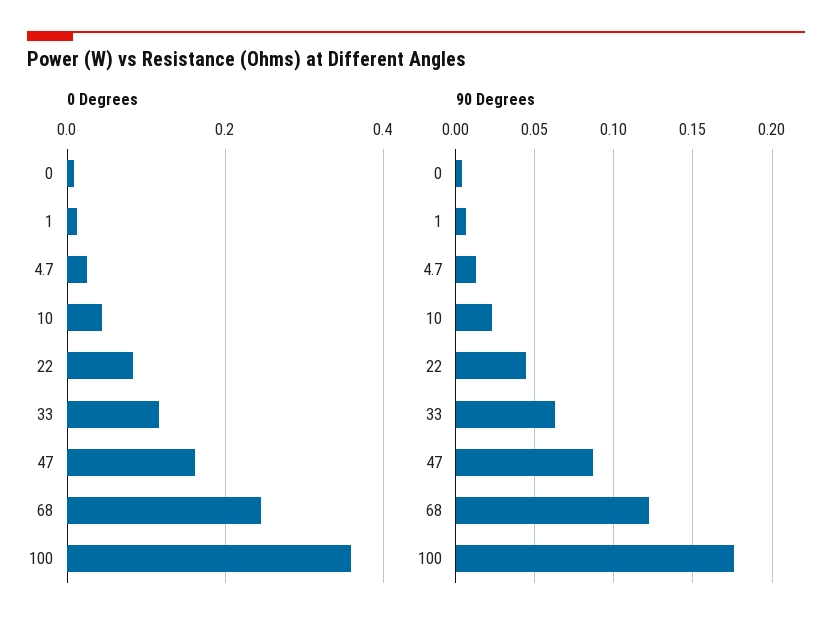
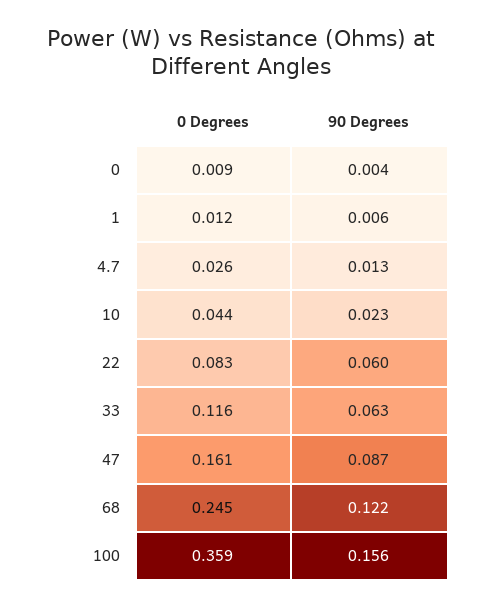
90 Degrees, 22: 0.045 -> 0.06
90 Degrees, 100: 0.175 -> 0.156

